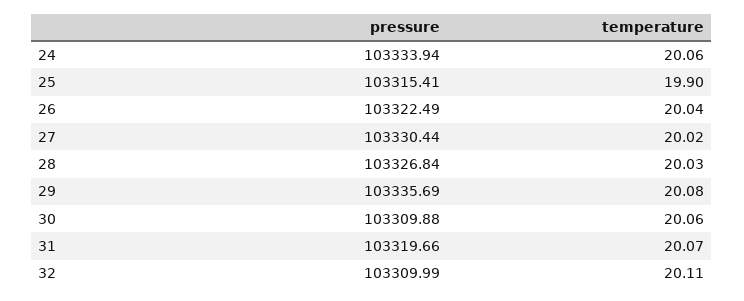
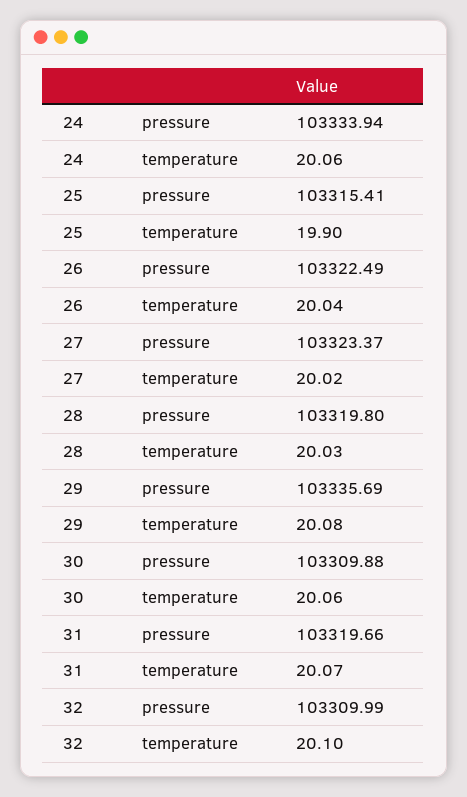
pressure, 27: 103330.44 -> 103323.37
pressure, 28: 103326.84 -> 103319.8
temperature, 32: 20.11 -> 20.1

